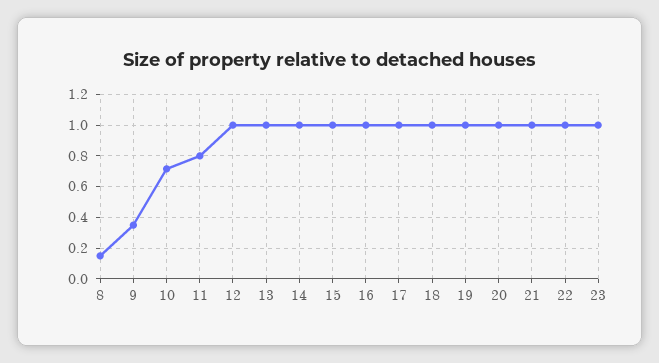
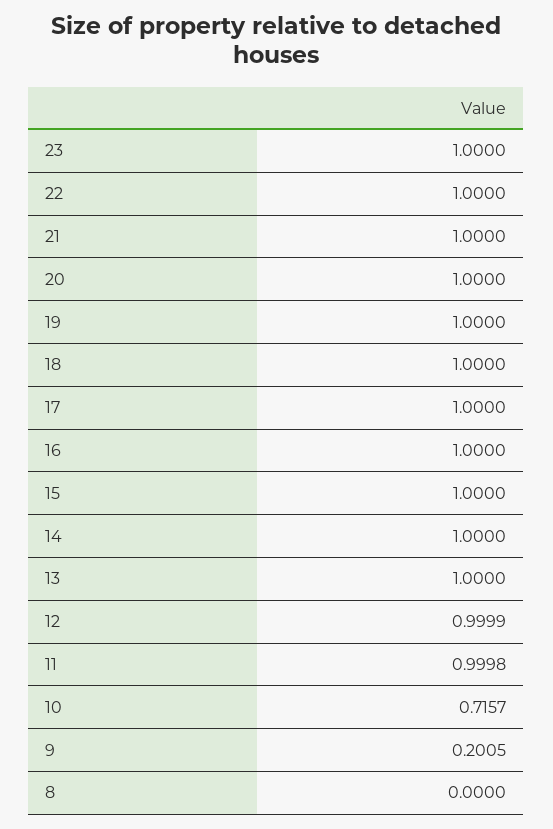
8: 0.15 -> 0
9: 0.35 -> 0.2005
11: 0.8 -> 0.9998

